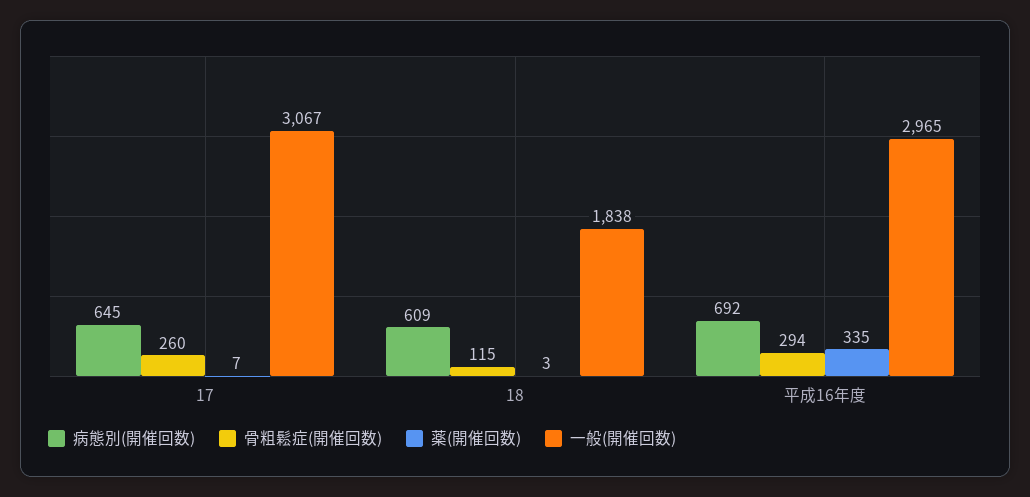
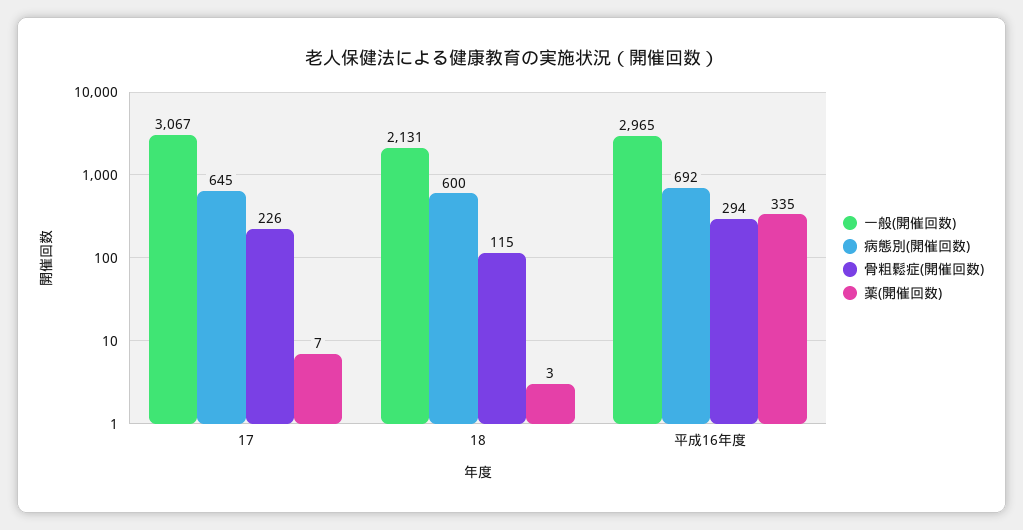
骨粗鬆症(開催回数), 17: 260 -> 226
病態別(開催回数), 18: 609 -> 600
一般(開催回数), 18: 1838 -> 2131

